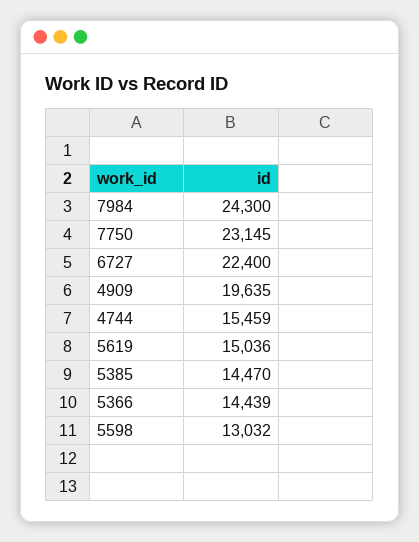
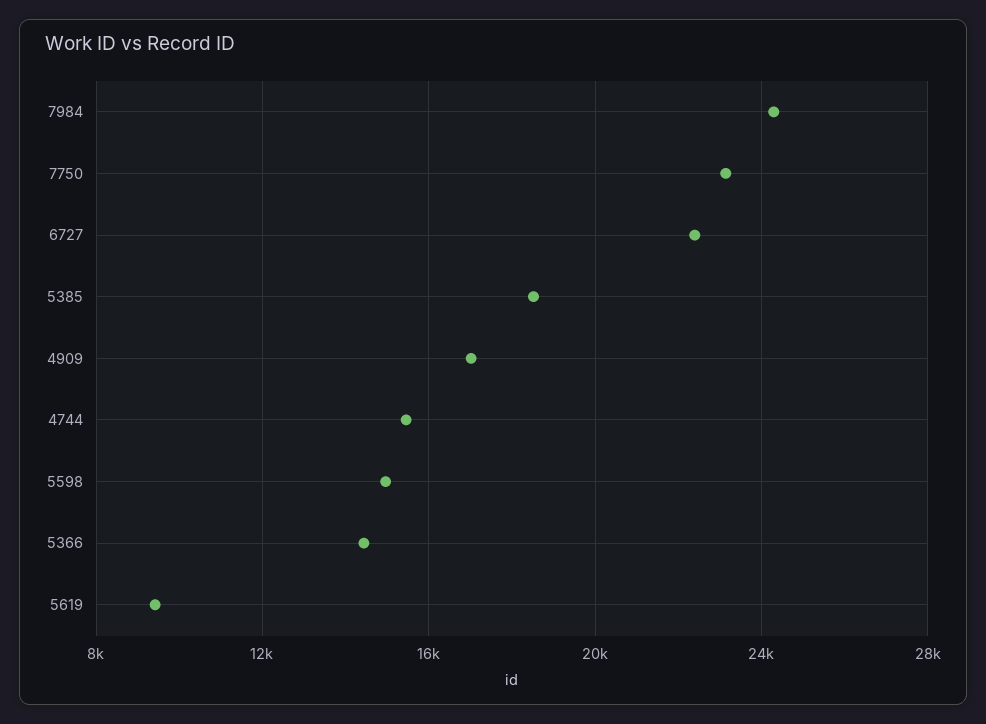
4909: 19635 -> 17000
5619: 15036 -> 9500
5385: 14470 -> 18500
5598: 13032 -> 15000

